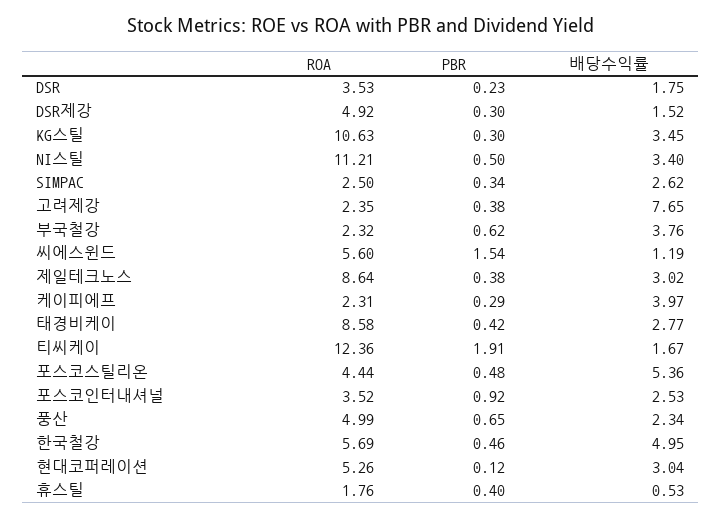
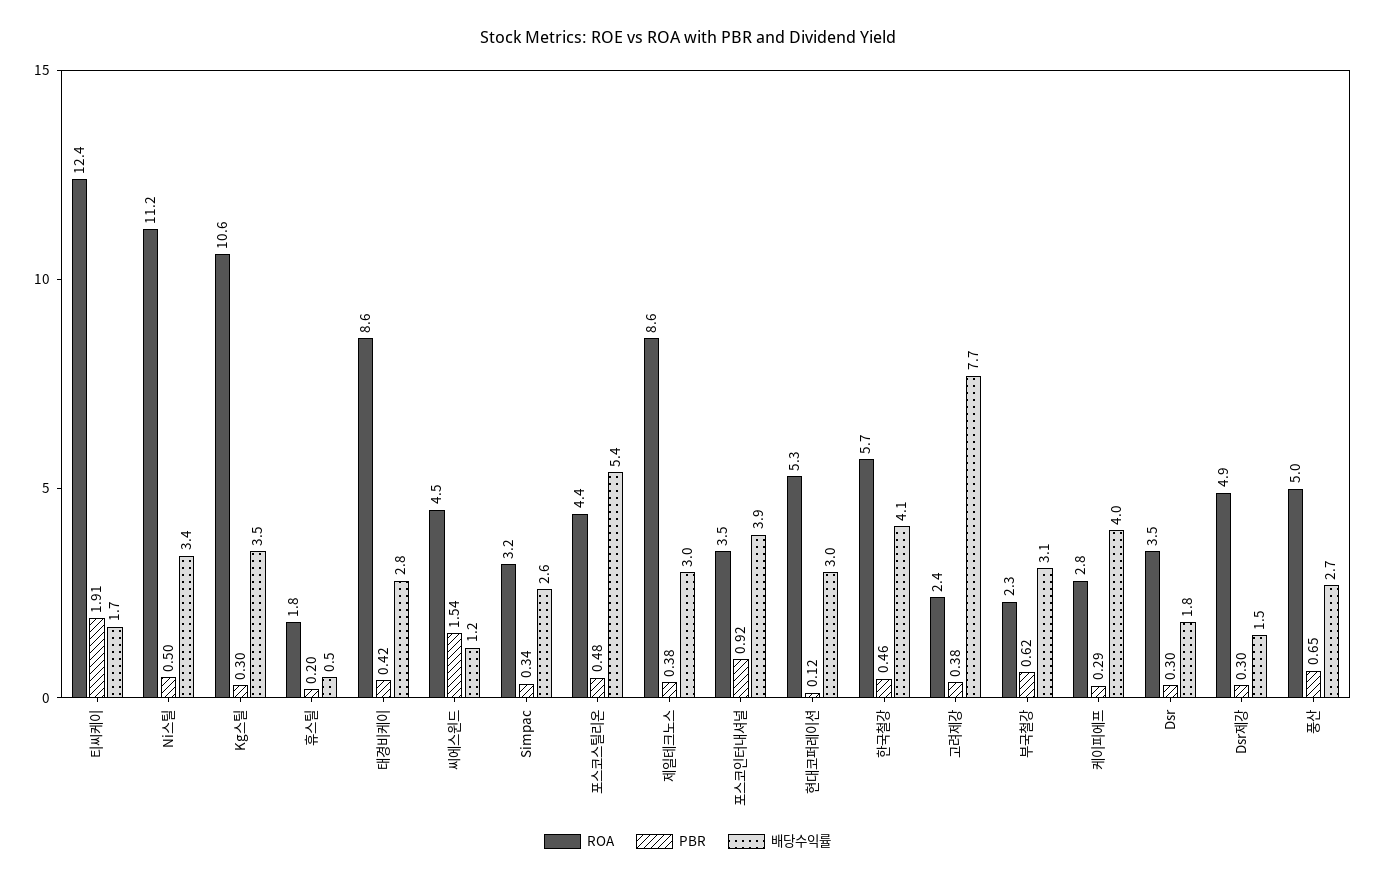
PBR, DSR: 0.23 -> 0.3
ROA, SIMPAC: 2.5 -> 3.2
배당수익률, 부국철강: 3.76 -> 3.1
ROA, 씨에스윈드: 5.6 -> 4.5
ROA, 케이피에프: 2.31 -> 2.8
배당수익률, 포스코인터내셔널: 2.53 -> 3.9
배당수익률, 풍산: 2.34 -> 2.7
배당수익률, 한국철강: 4.95 -> 4.1
PBR, 휴스틸: 0.4 -> 0.2

